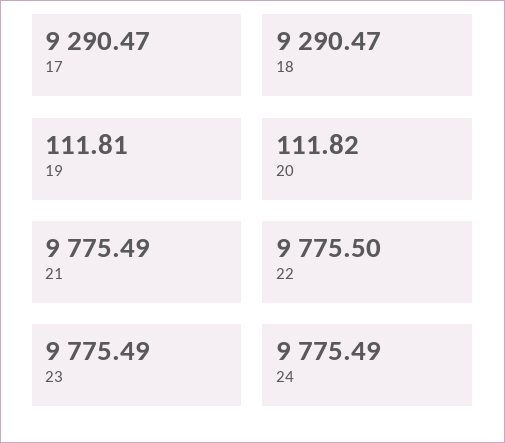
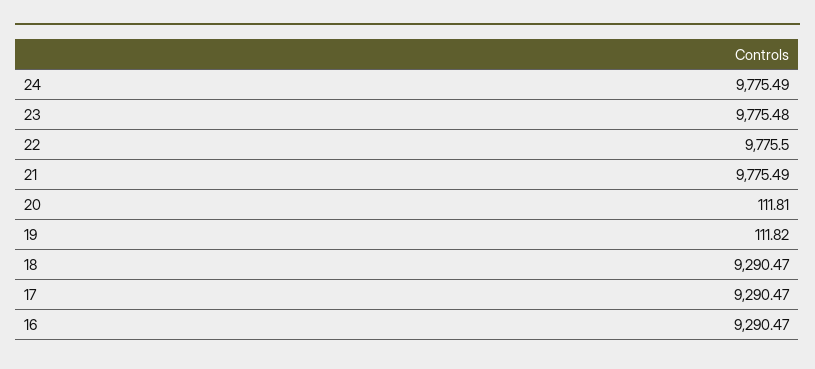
19: 111.81 -> 111.82
20: 111.82 -> 111.81
23: 9775.49 -> 9775.48
16: none -> 9290.47

